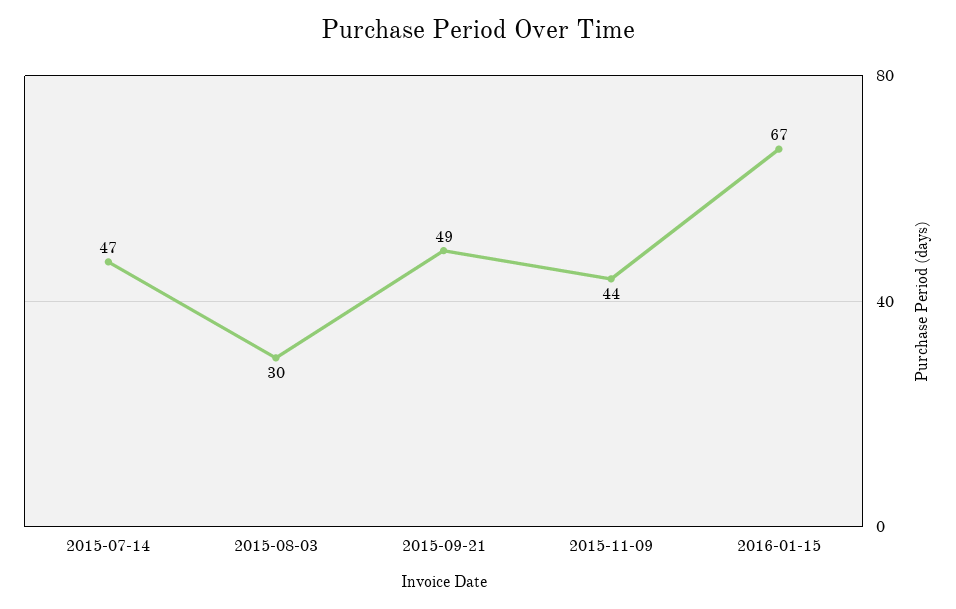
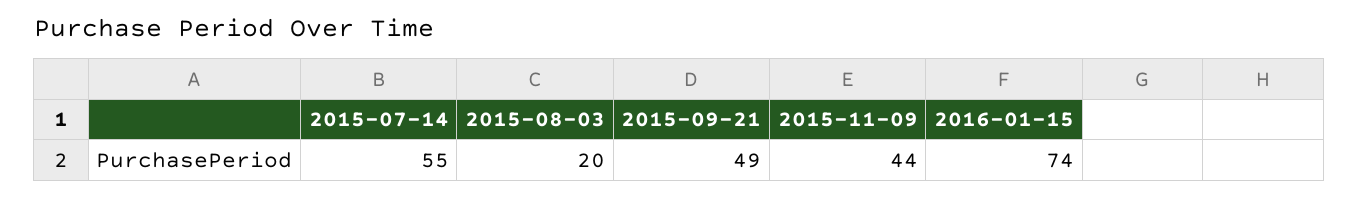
2015-07-14: 47 -> 55
2015-08-03: 30 -> 20
2016-01-15: 67 -> 74

